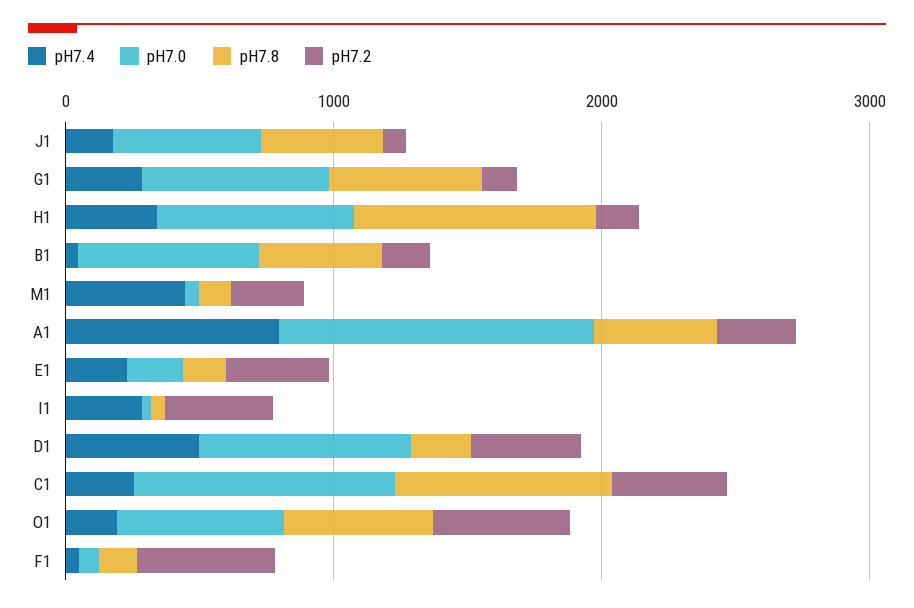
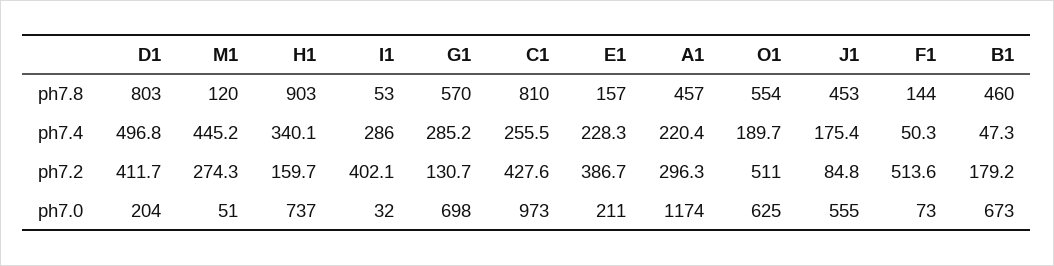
pH7.4, A1: 800 -> 220.4
pH7.0, D1: 800 -> 204
pH7.8, D1: 200 -> 803

